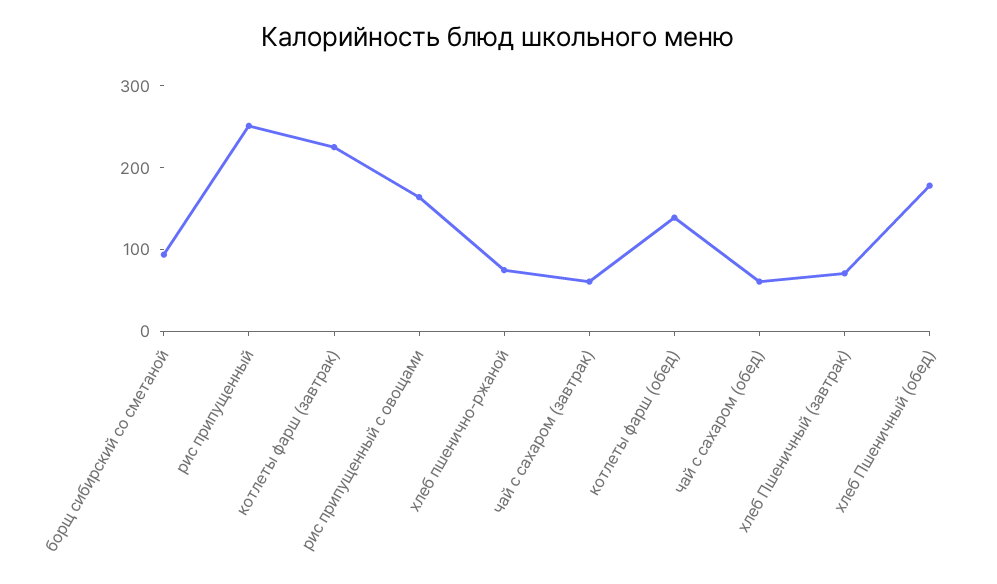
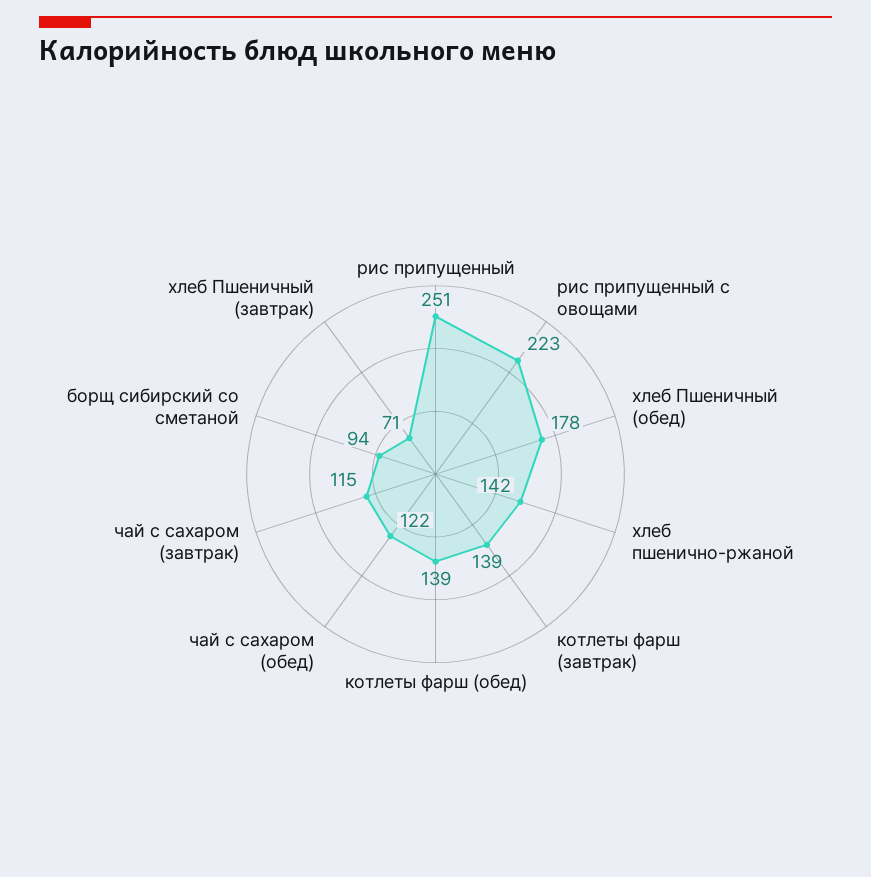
котлеты фарш (завтрак): 220 -> 139
рис припущенный с овощами: 160 -> 223
хлеб пшенично-ржаной: 80 -> 142
чай с сахаром (завтрак): 60 -> 115
чай с сахаром (обед): 60 -> 122

